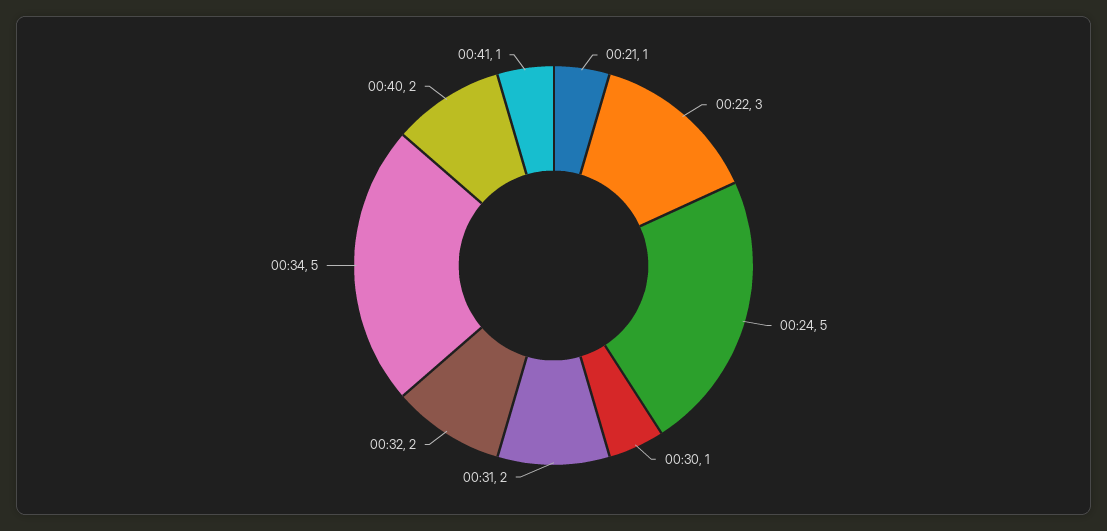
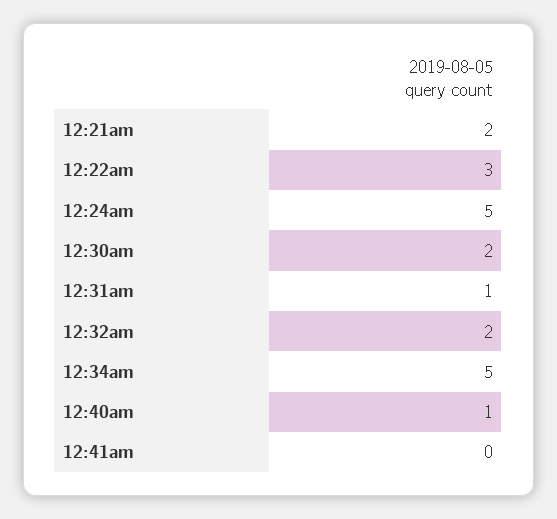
00:21: 1 -> 2
00:30: 1 -> 2
00:31: 2 -> 1
00:40: 2 -> 1
00:41: 1 -> 0

